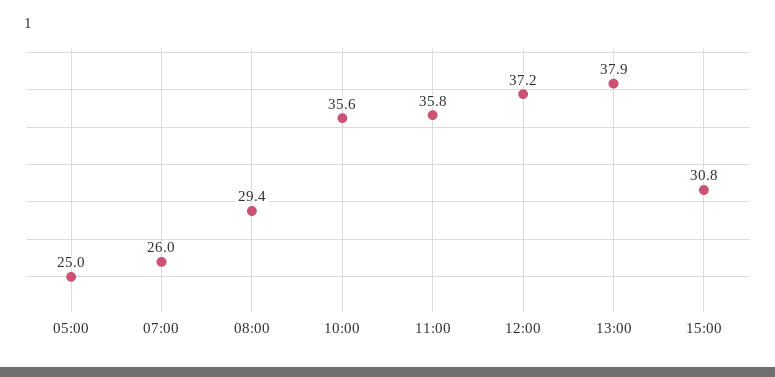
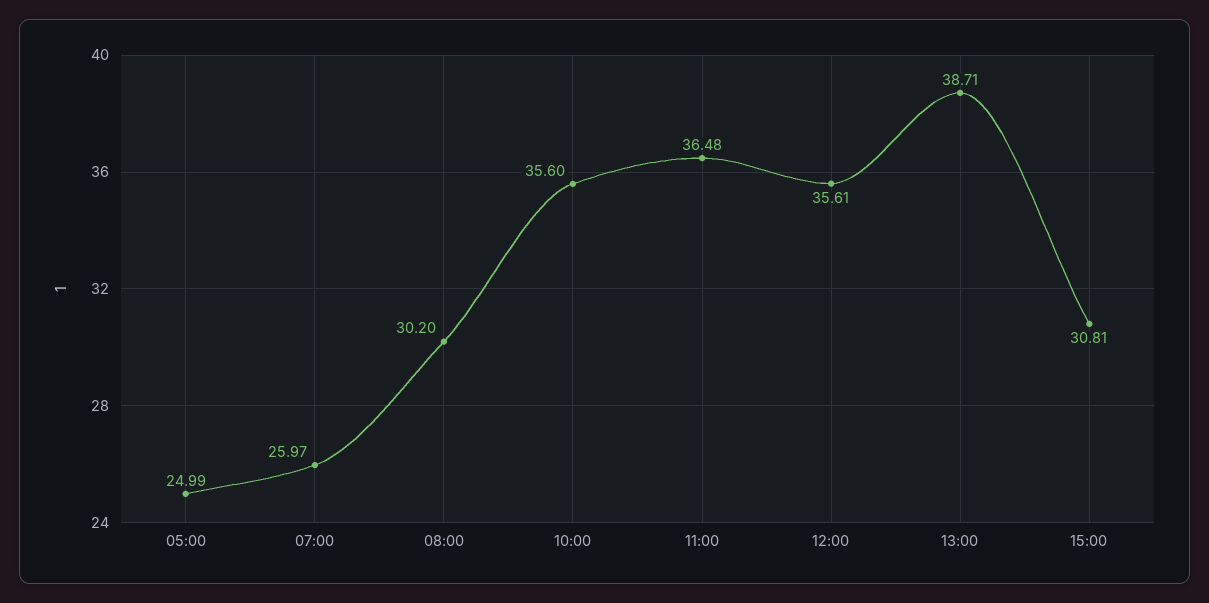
08:00: 29.4 -> 30.2
11:00: 35.8 -> 36.48
12:00: 37.2 -> 35.61
13:00: 37.9 -> 38.71

